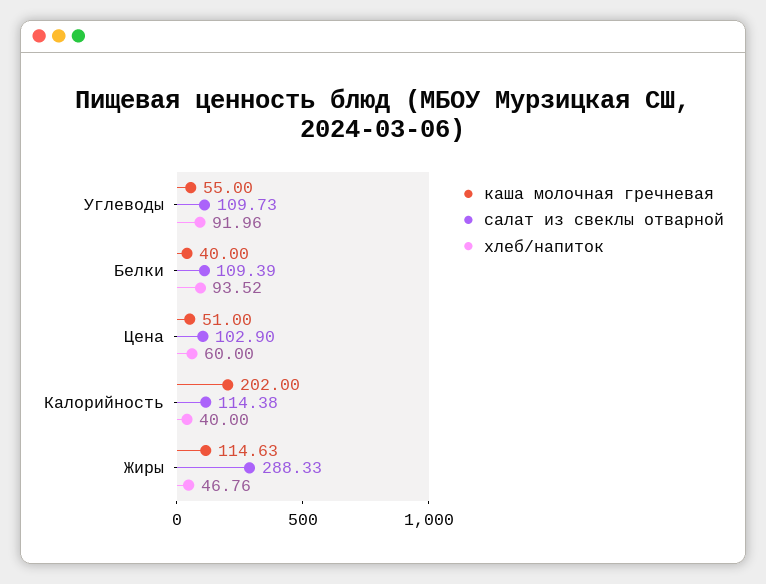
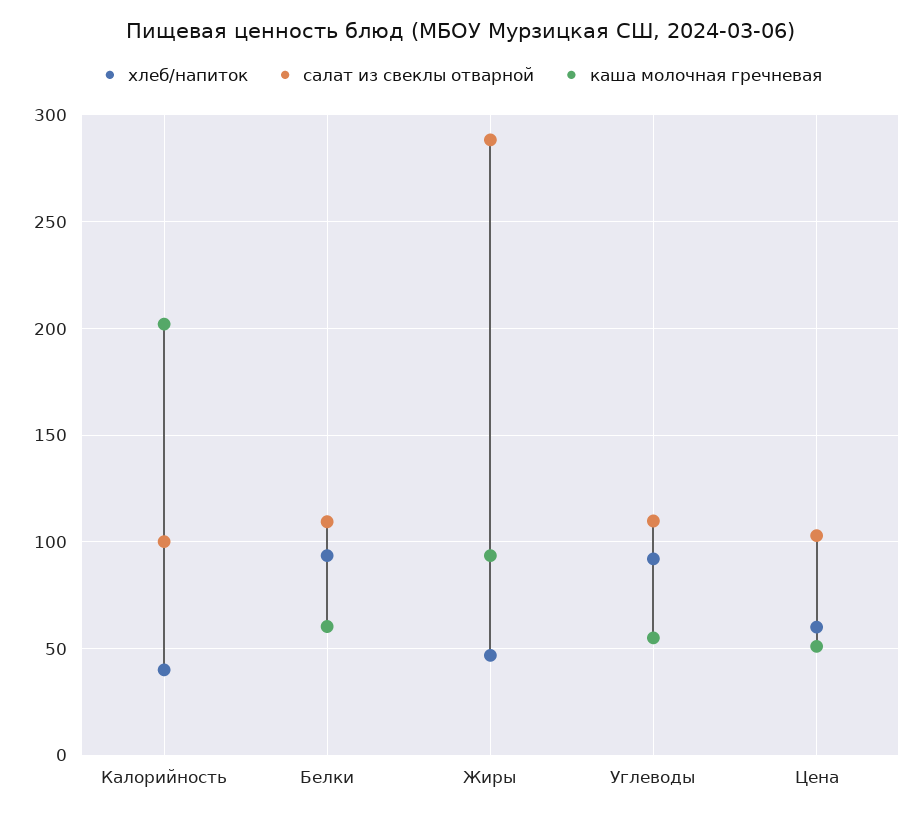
каша молочная гречневая, Белки: 40 -> 60
салат из свеклы отварной, Калорийность: 114.38 -> 100
каша молочная гречневая, Жиры: 114.63 -> 95

